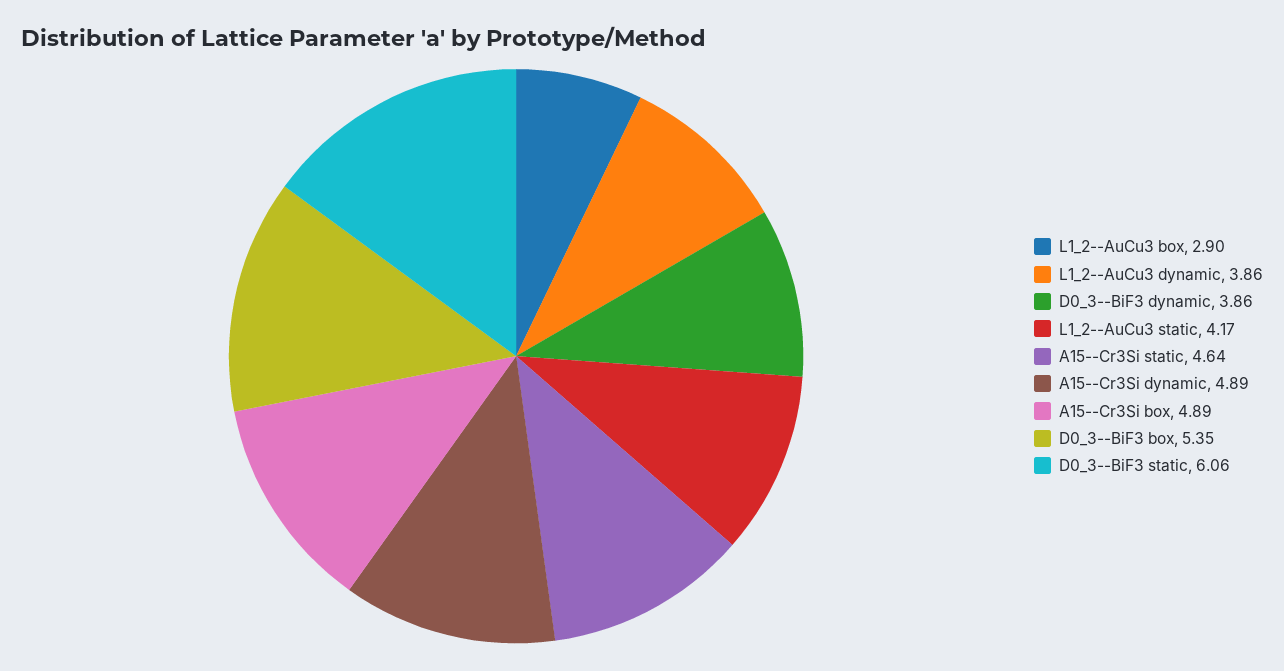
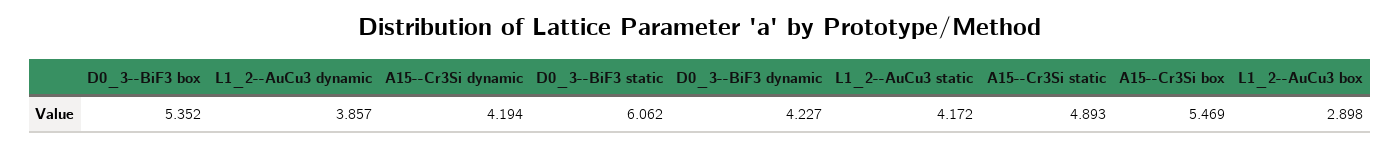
D0_3--BiF3 dynamic: 3.86 -> 4.227
A15--Cr3Si static: 4.64 -> 4.893
A15--Cr3Si dynamic: 4.89 -> 4.194
A15--Cr3Si box: 4.89 -> 5.469

